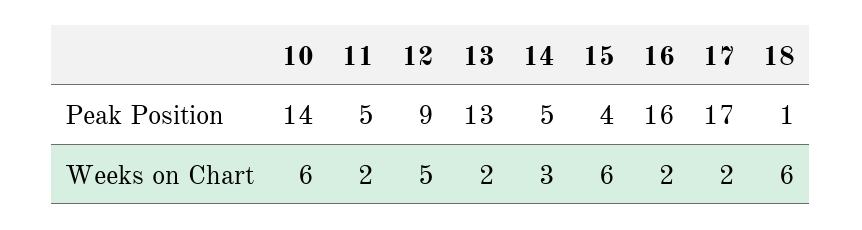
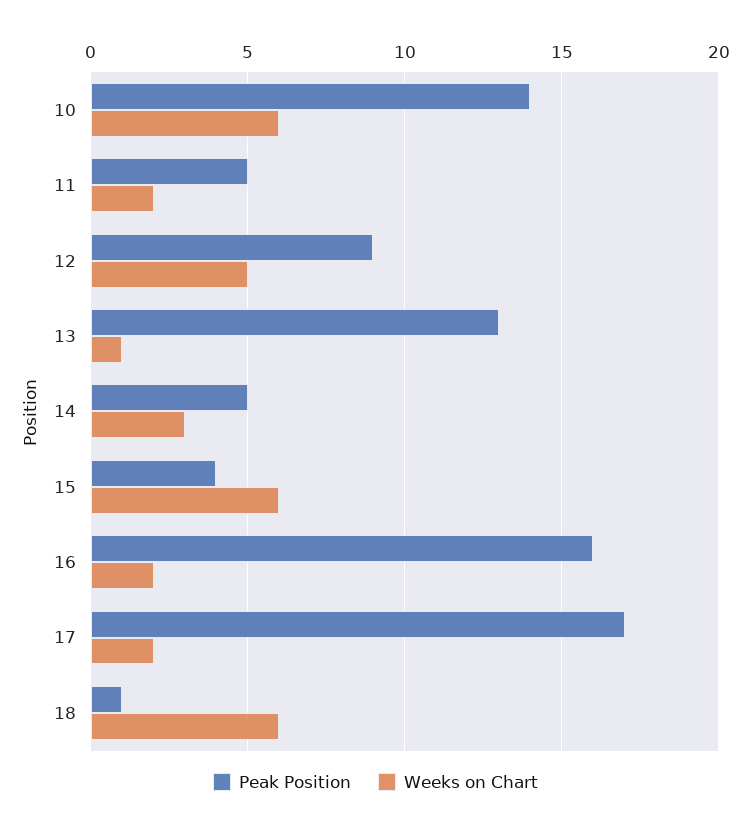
Weeks on Chart, 13: 2 -> 1

